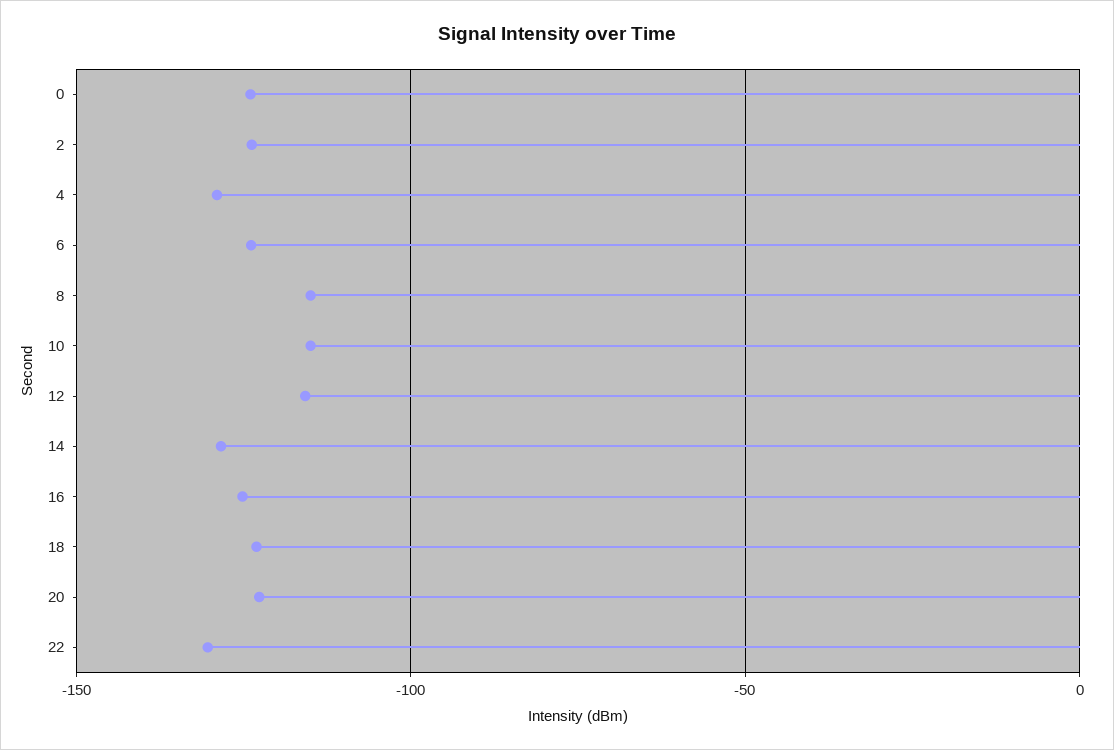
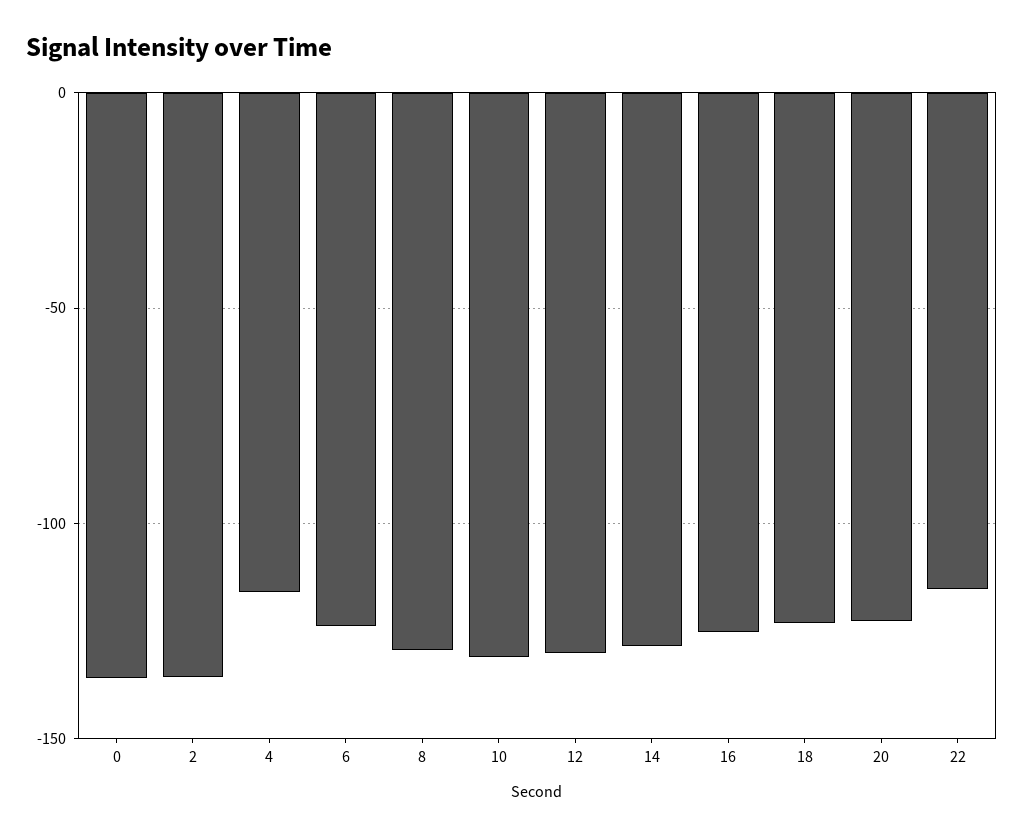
0: -125 -> -135
2: -125 -> -135
4: -130 -> -115
8: -115 -> -130
10: -115 -> -130
12: -115 -> -130
22: -130 -> -115

